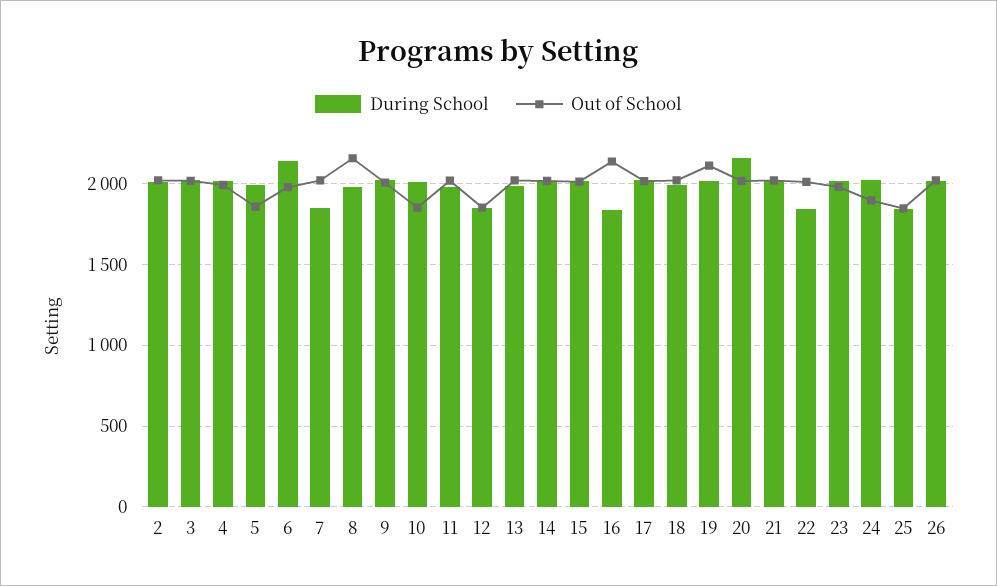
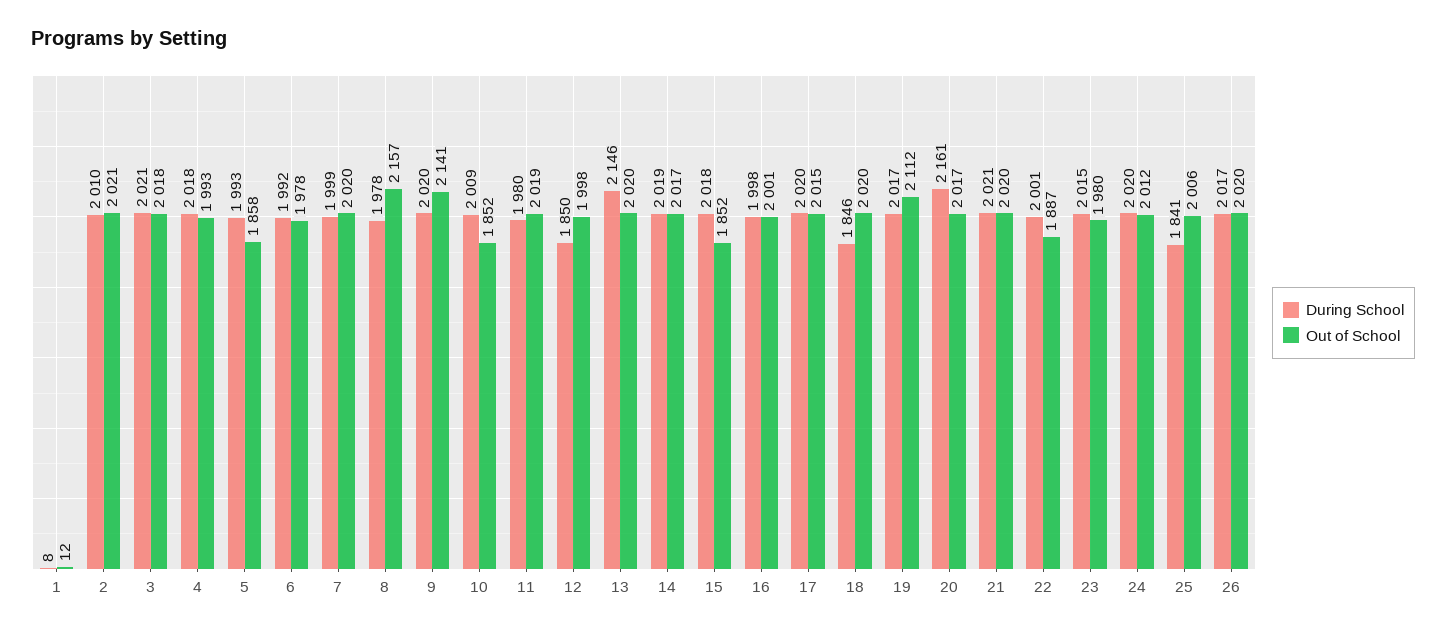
During School, 6: 2150 -> 1992
During School, 7: 1850 -> 1999
Out of School, 9: 2000 -> 2141
Out of School, 12: 1850 -> 1998
During School, 13: 2000 -> 2146
Out of School, 15: 2000 -> 1852
During School, 16: 1850 -> 1998
Out of School, 16: 2150 -> 2001
During School, 18: 2000 -> 1846
During School, 22: 1850 -> 2001
Out of School, 22: 2000 -> 1887
Out of School, 24: 1900 -> 2012
Out of School, 25: 1850 -> 2006
During School, 1: none -> 8
Out of School, 1: none -> 12

